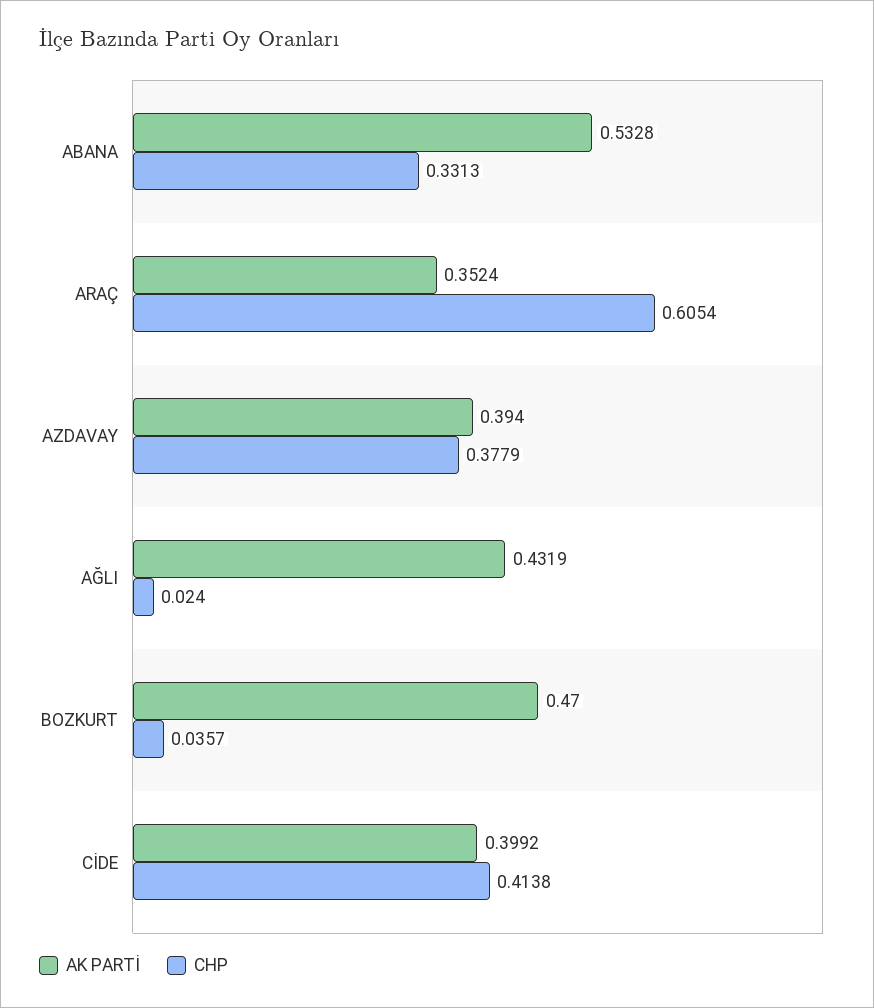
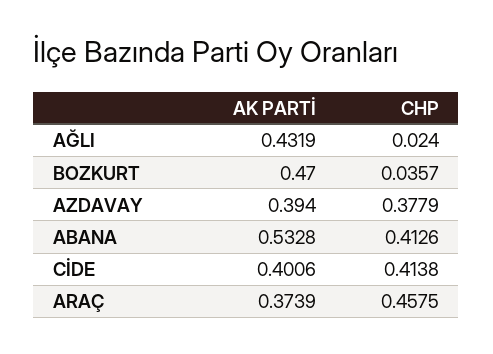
CHP, ABANA: 0.3313 -> 0.4126
AK PARTİ, ARAÇ: 0.3524 -> 0.3739
CHP, ARAÇ: 0.6054 -> 0.4575
AK PARTİ, CİDE: 0.3992 -> 0.4006

